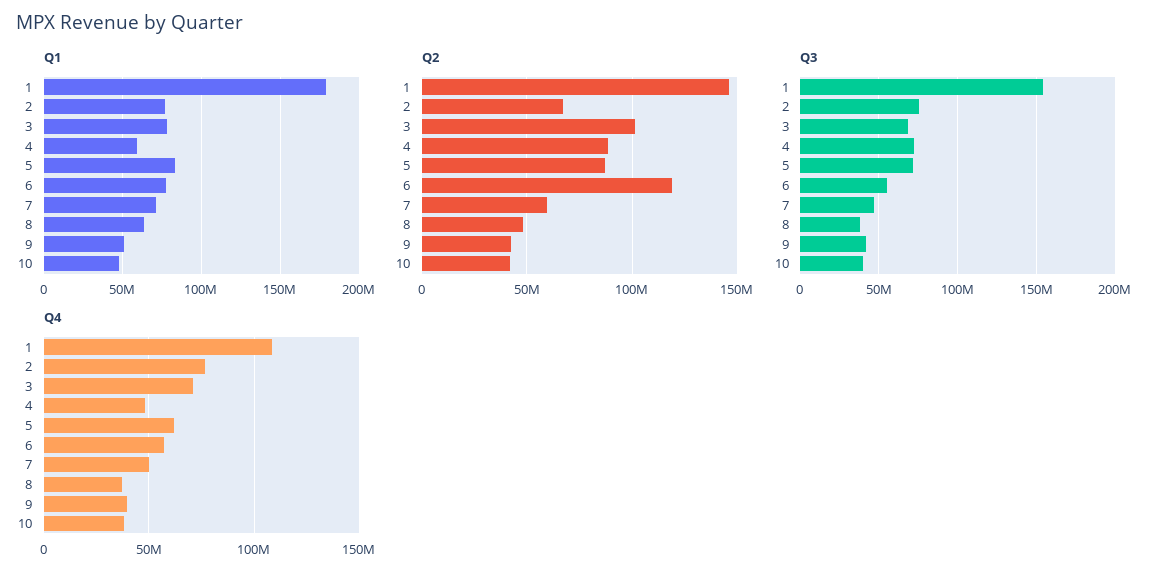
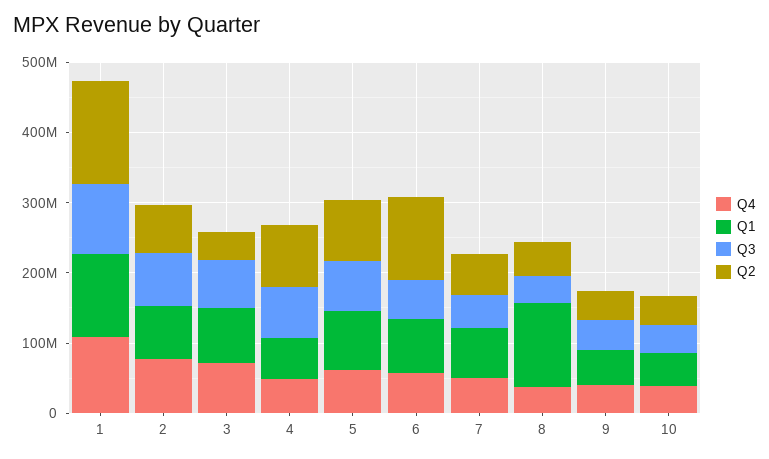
Q1, 1: 180000000 -> 120000000
Q1, 8: 65000000 -> 120000000
Q2, 3: 100000000 -> 40000000
Q3, 1: 155000000 -> 100000000

